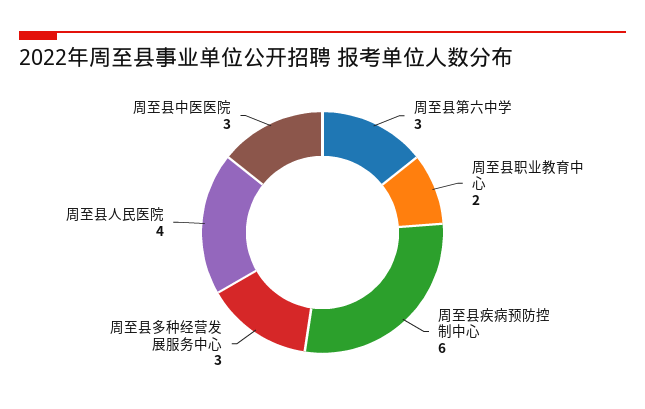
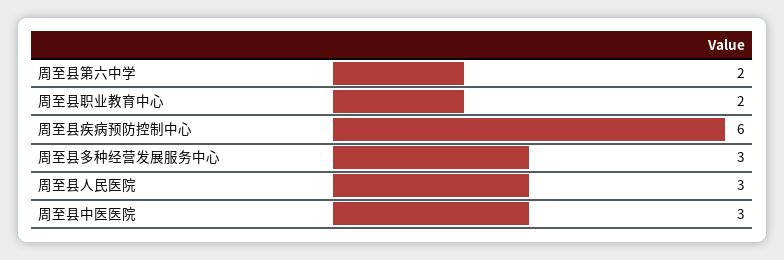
周至县第六中学: 3 -> 2
周至县人民医院: 4 -> 3

